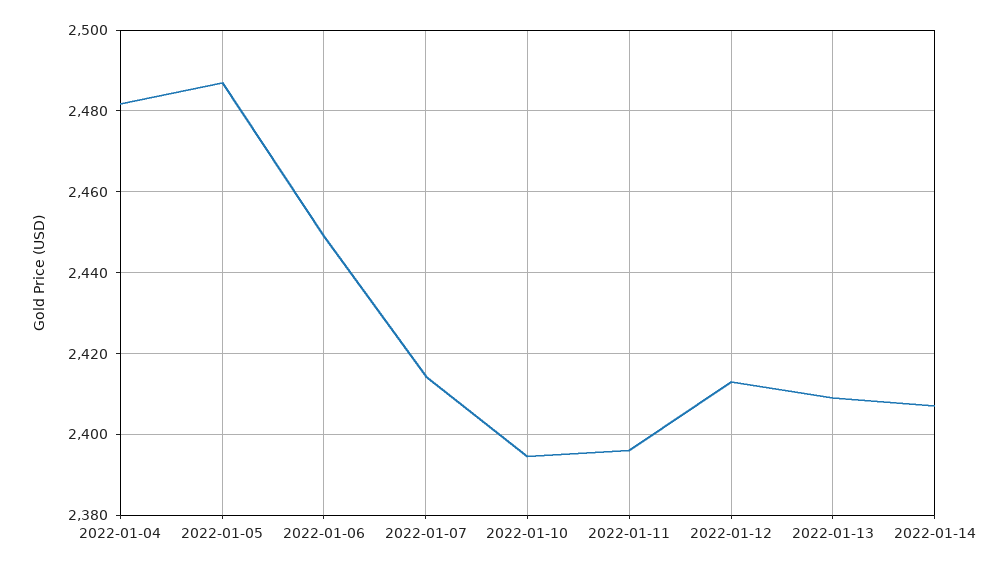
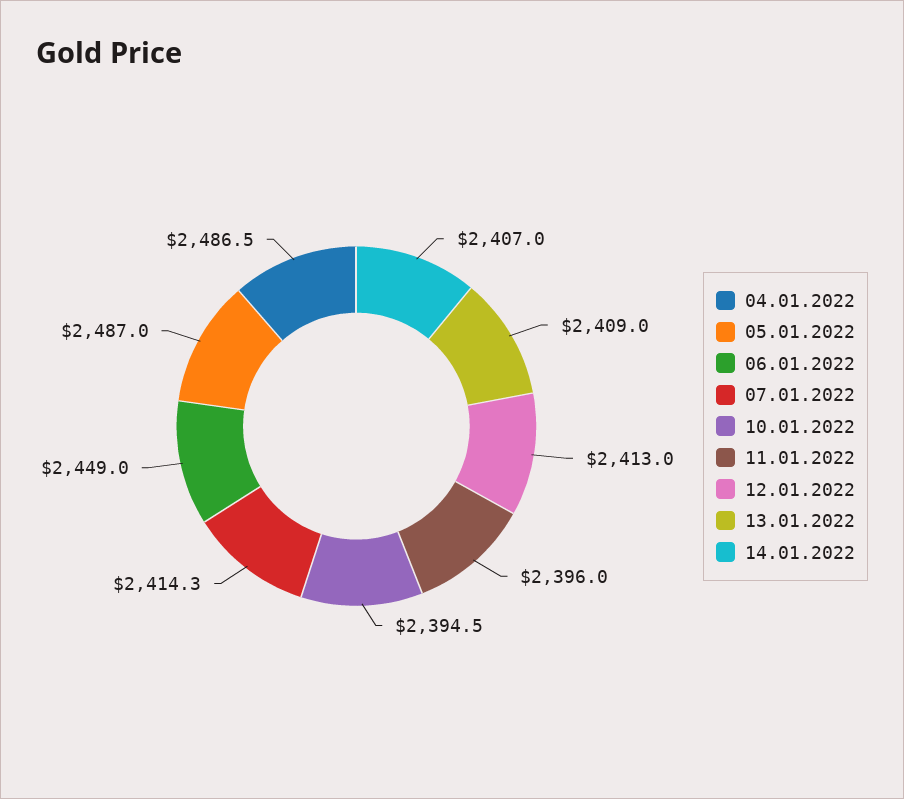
2022-01-04: 2482 -> 2486.5

